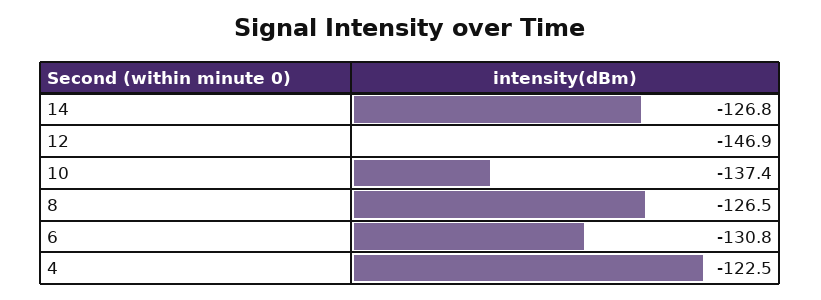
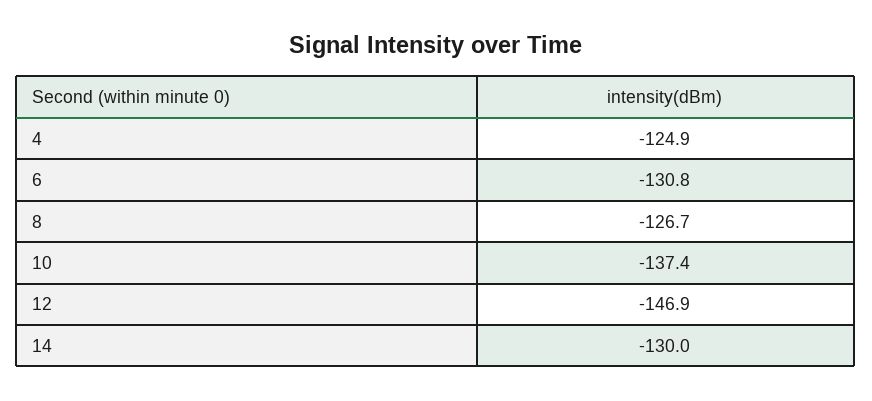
14: -126.8 -> -130
8: -126.5 -> -126.7
4: -122.5 -> -124.9

